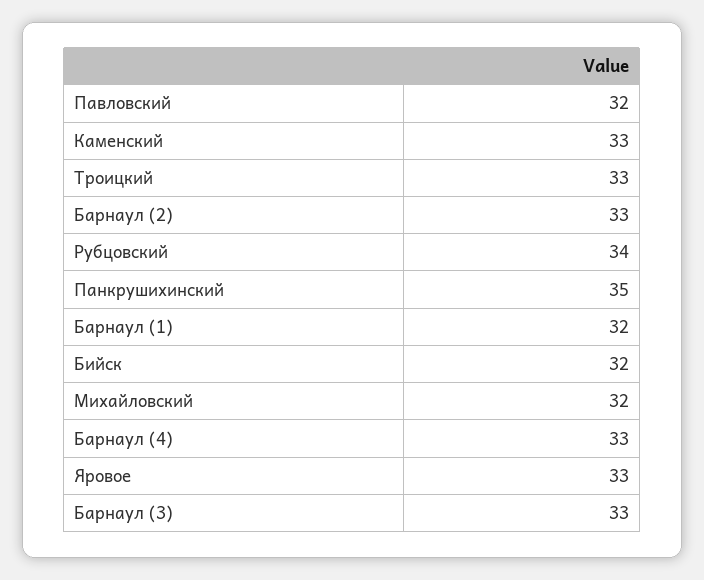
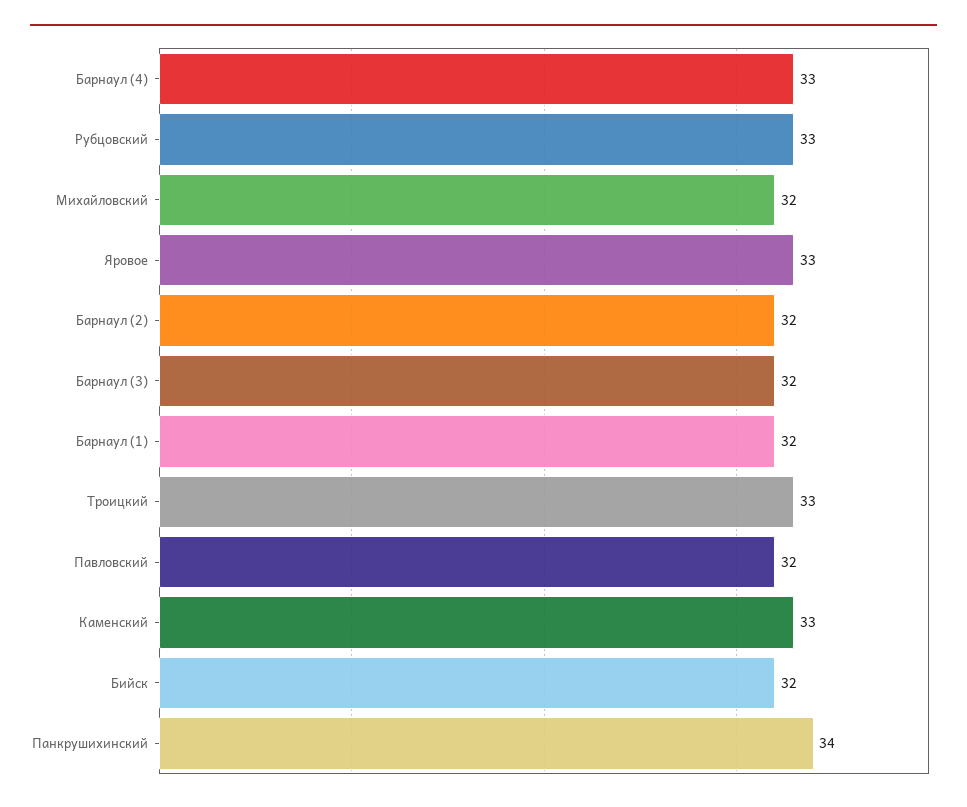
Барнаул (2): 33 -> 32
Рубцовский: 34 -> 33
Панкрушихинский: 35 -> 34
Барнаул (3): 33 -> 32

